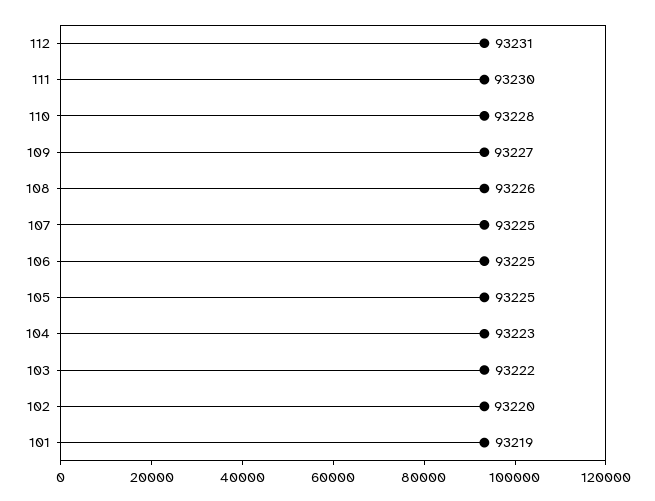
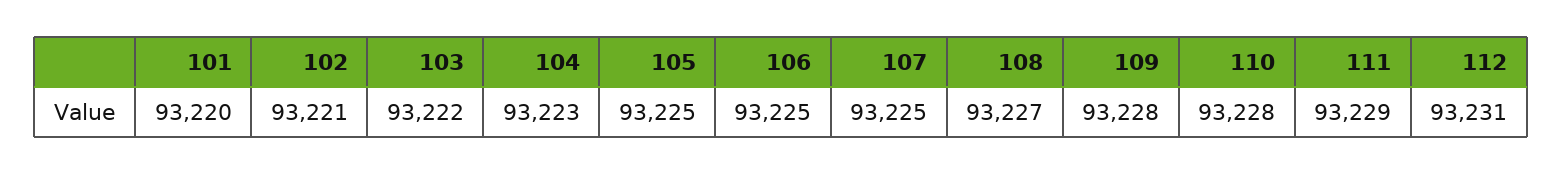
111: 93230 -> 93229
109: 93227 -> 93228
108: 93226 -> 93227
102: 93220 -> 93221
101: 93219 -> 93220

